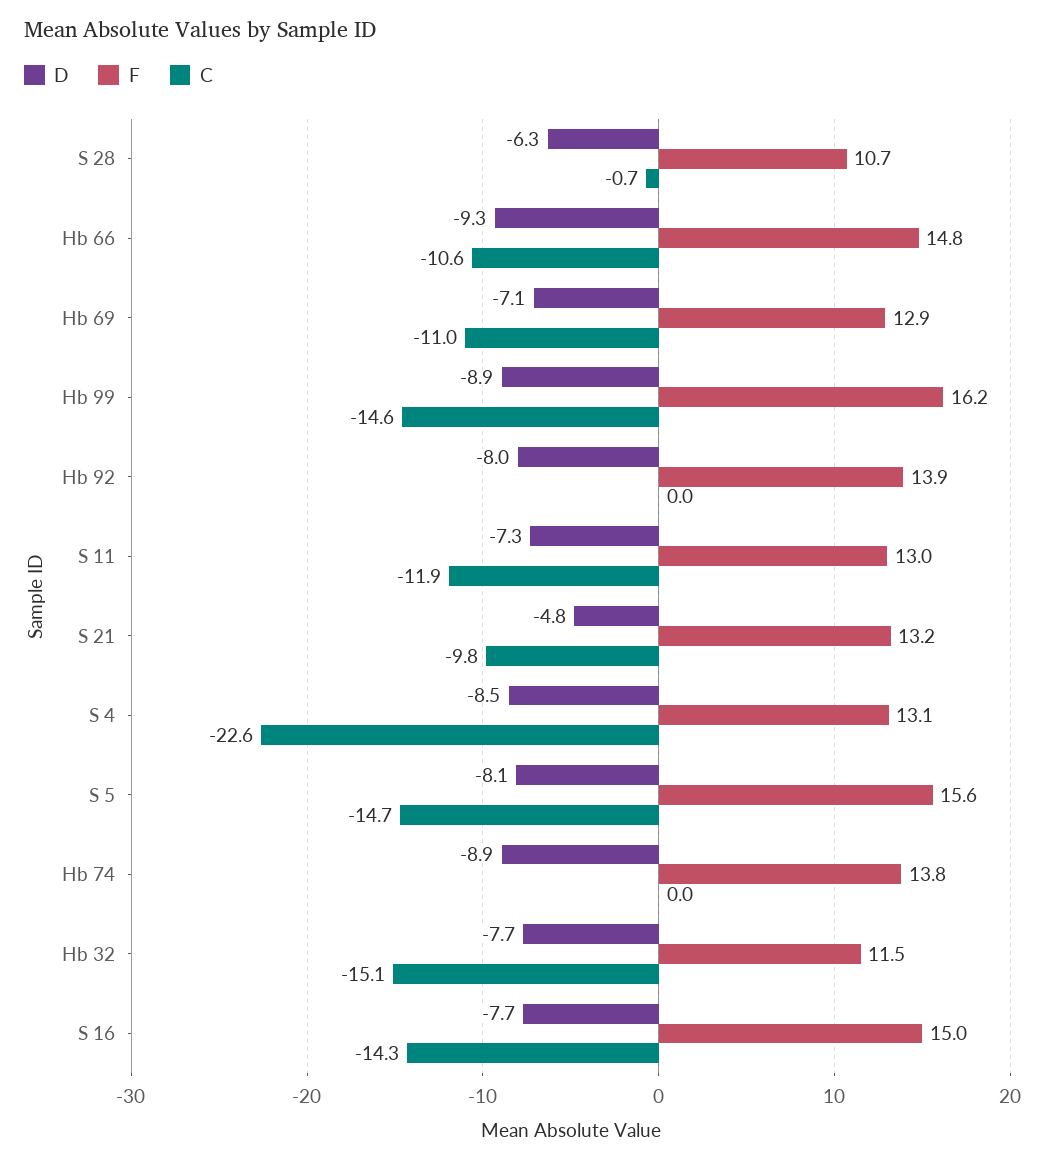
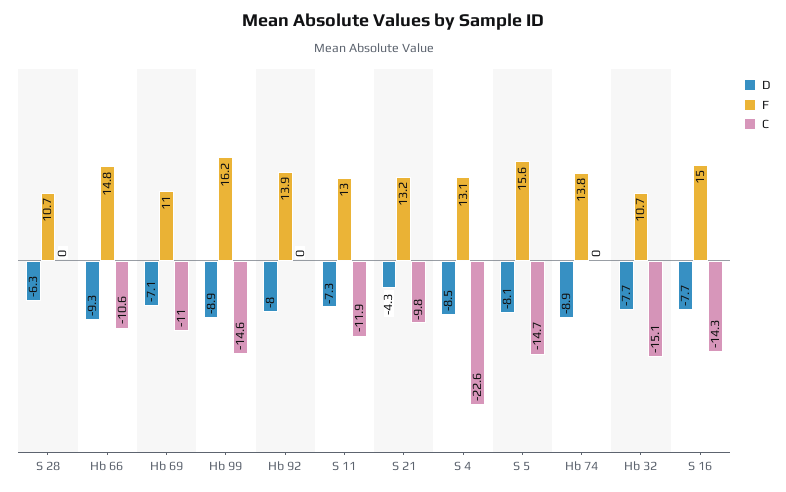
C, S 28: -0.7 -> 0
F, Hb 69: 12.9 -> 11
D, S 21: -4.8 -> -4.3
F, Hb 32: 11.5 -> 10.7

